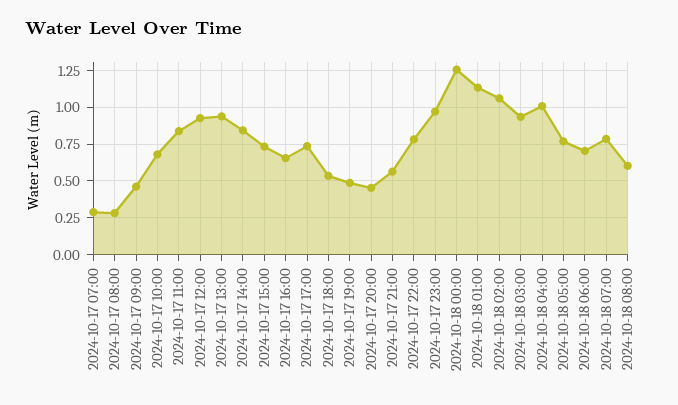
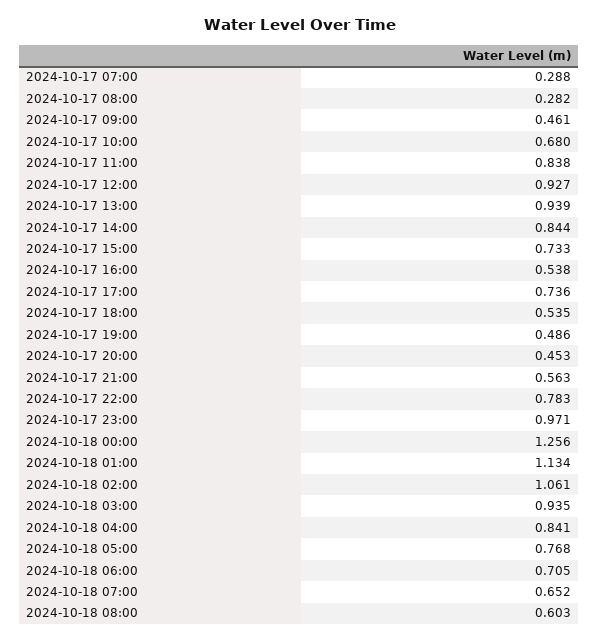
2024-10-17 16:00: 0.65 -> 0.538
2024-10-18 04:00: 1 -> 0.841
2024-10-18 07:00: 0.8 -> 0.652

